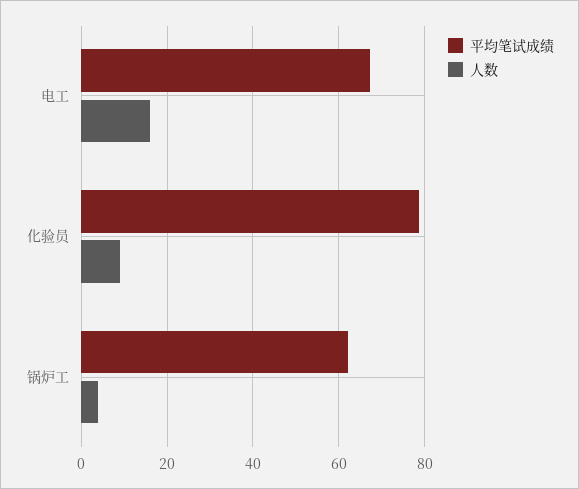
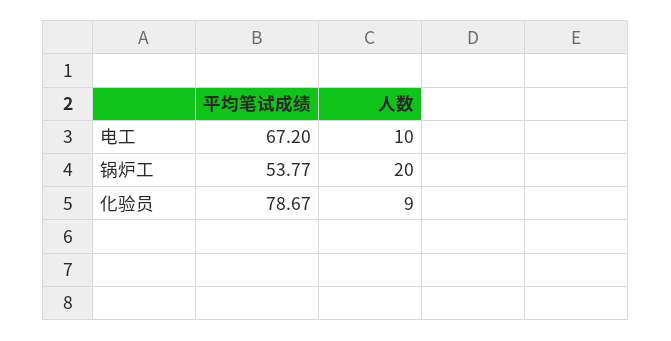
人数, 电工: 16 -> 10
平均笔试成绩, 锅炉工: 62 -> 53.77
人数, 锅炉工: 4 -> 20

